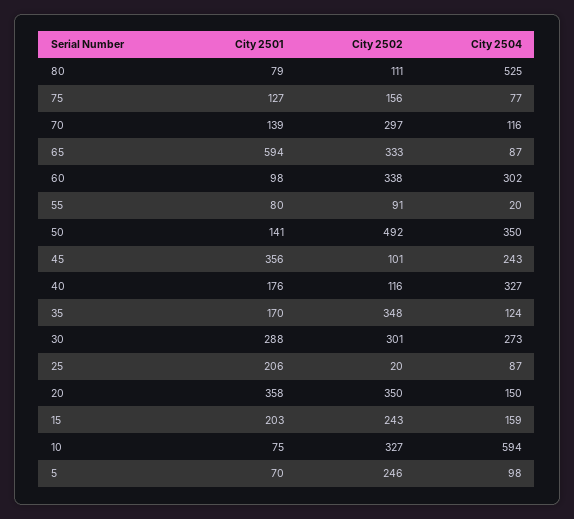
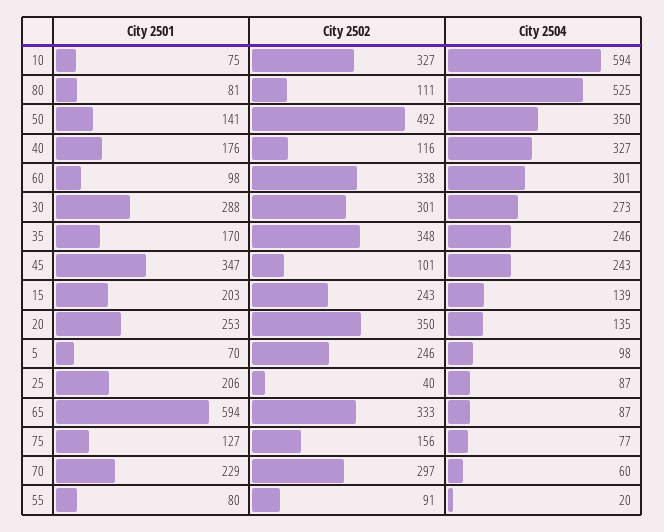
City 2501, 80: 79 -> 81
City 2501, 70: 139 -> 229
City 2504, 70: 116 -> 60
City 2504, 60: 302 -> 301
City 2501, 45: 356 -> 347
City 2504, 35: 124 -> 246
City 2502, 25: 20 -> 40
City 2501, 20: 358 -> 253
City 2504, 20: 150 -> 135
City 2504, 15: 159 -> 139

